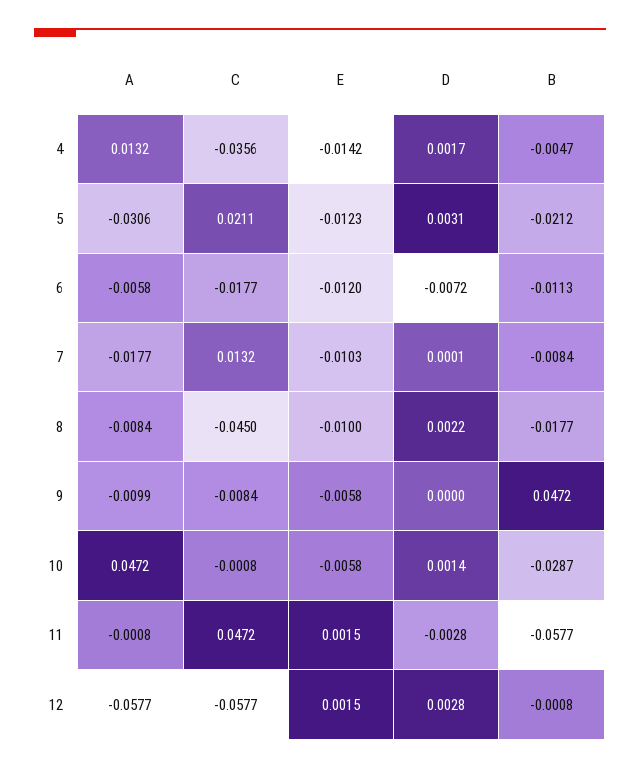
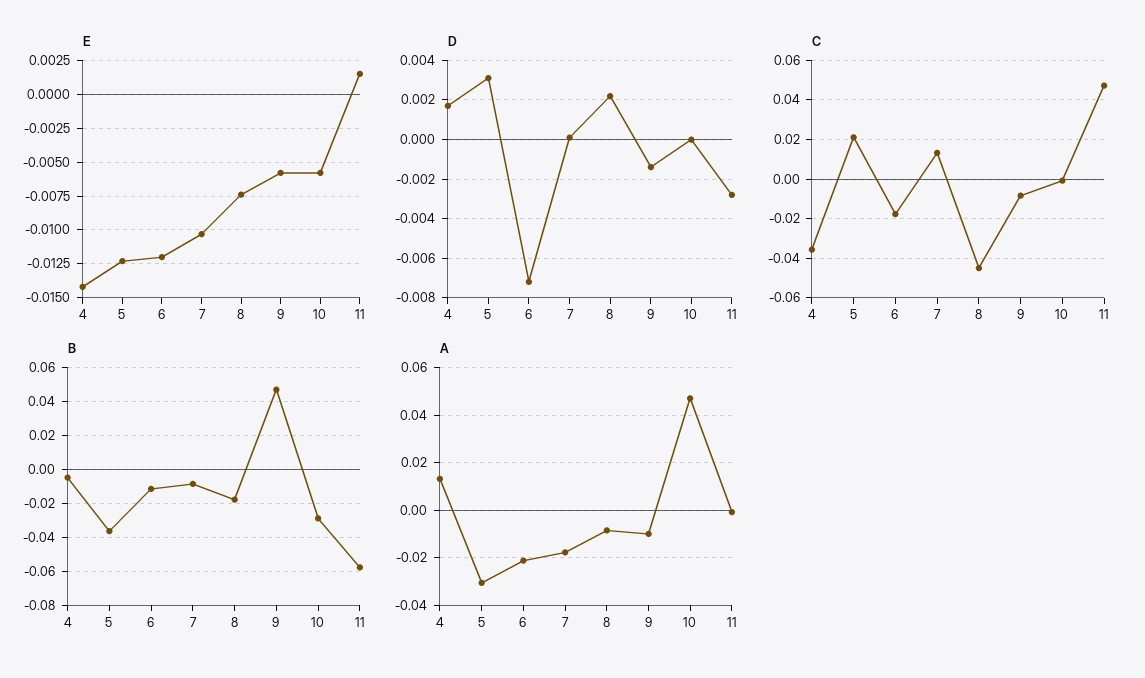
B, 5: -0.0212 -> -0.035
A, 6: -0.0058 -> -0.02
E, 8: -0.01 -> -0.0075
D, 9: 0 -> -0.0015
D, 10: 0.0014 -> 0
A, 12: -0.0577 -> none
C, 12: -0.0577 -> none
E, 12: 0.0015 -> none
D, 12: 0.0028 -> none
B, 12: -0.0008 -> none

